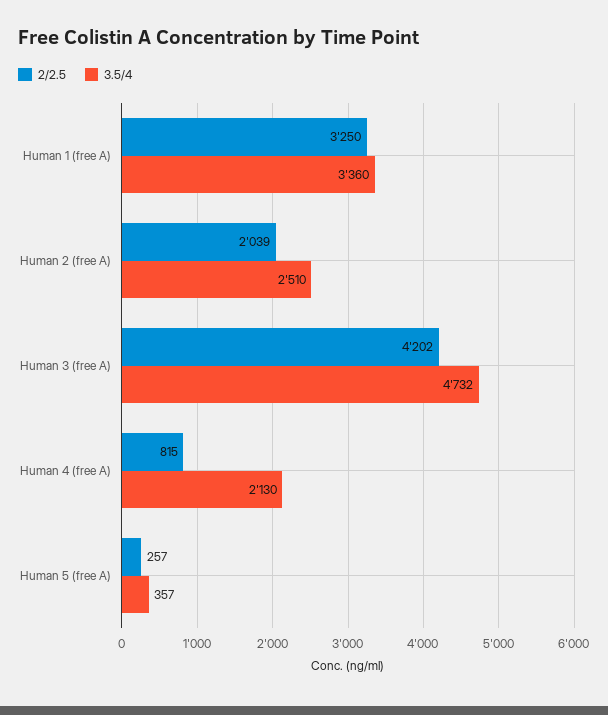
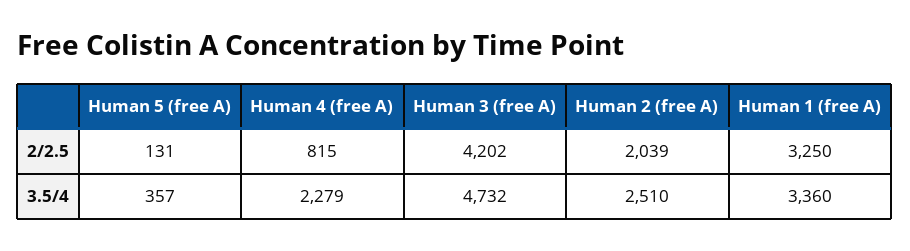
3.5/4, Human 4 (free A): 2130 -> 2279
2/2.5, Human 5 (free A): 257 -> 131

